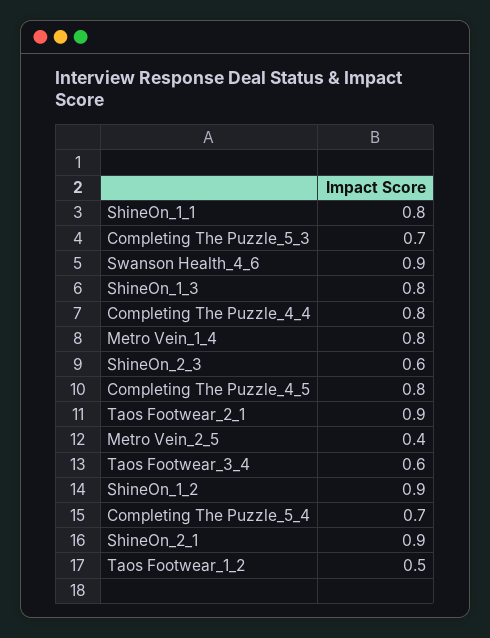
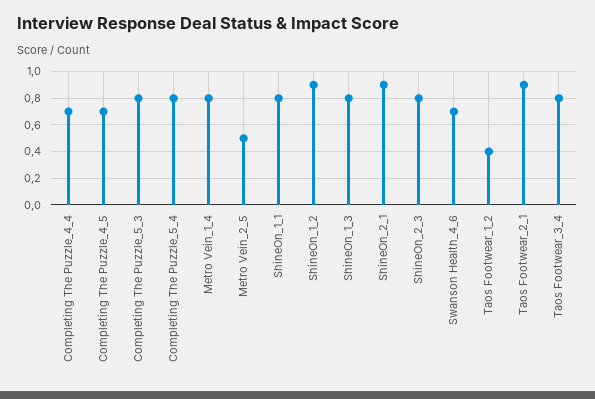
Completing The Puzzle_5_3: 0.7 -> 0.8
Swanson Health_4_6: 0.9 -> 0.7
Completing The Puzzle_4_4: 0.8 -> 0.7
ShineOn_2_3: 0.6 -> 0.8
Completing The Puzzle_4_5: 0.8 -> 0.7
Metro Vein_2_5: 0.4 -> 0.5
Taos Footwear_3_4: 0.6 -> 0.8
Completing The Puzzle_5_4: 0.7 -> 0.8
Taos Footwear_1_2: 0.5 -> 0.4

